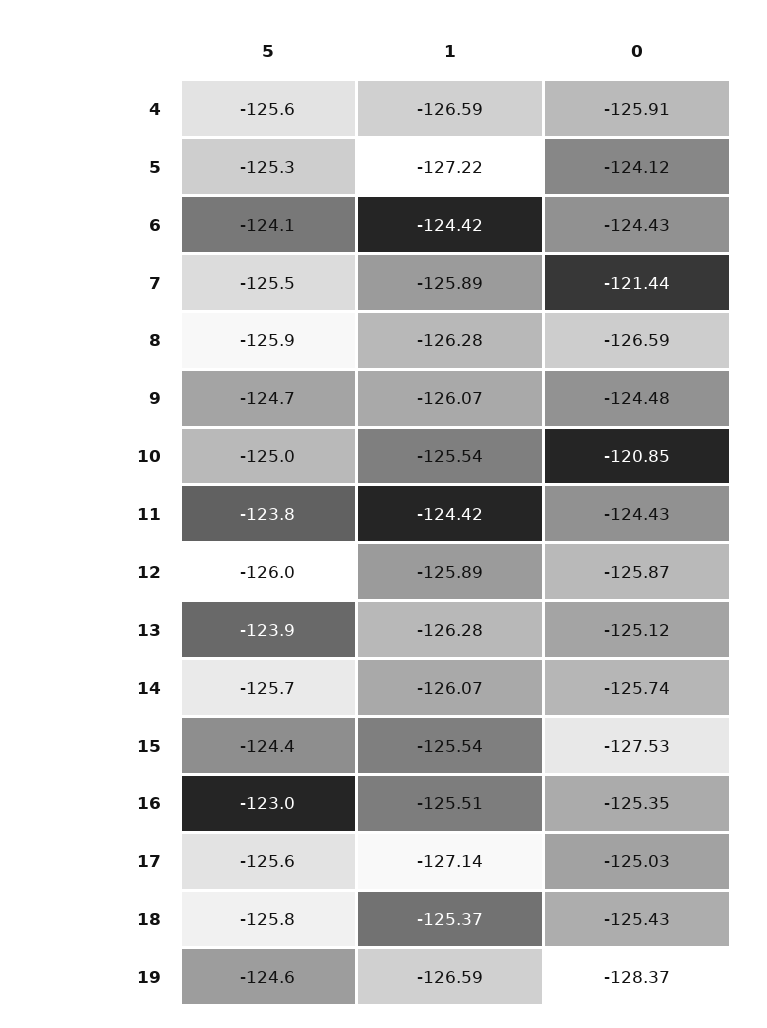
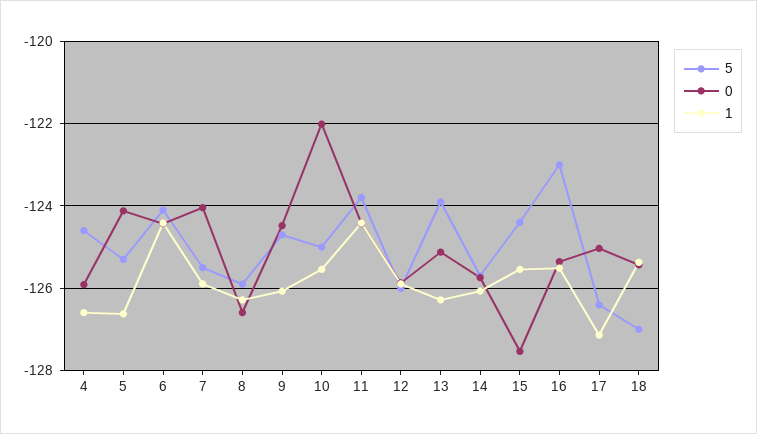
5, 4: -125.6 -> -124.6
1, 5: -127.22 -> -126.6
0, 7: -121.44 -> -124
0, 10: -120.85 -> -122
5, 17: -125.6 -> -126.4
5, 18: -125.8 -> -127
5, 19: -124.6 -> none
1, 19: -126.59 -> none
0, 19: -128.37 -> none

